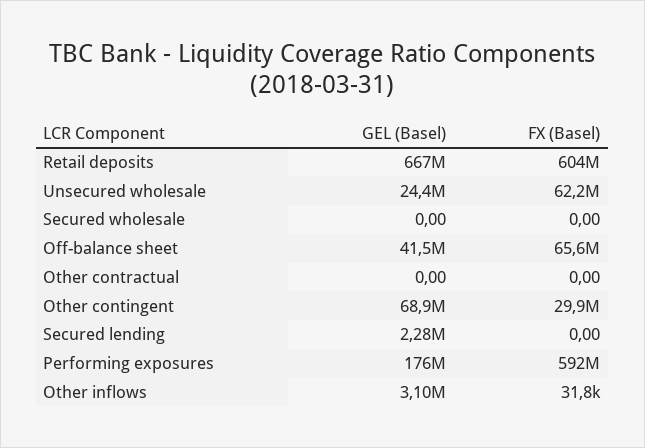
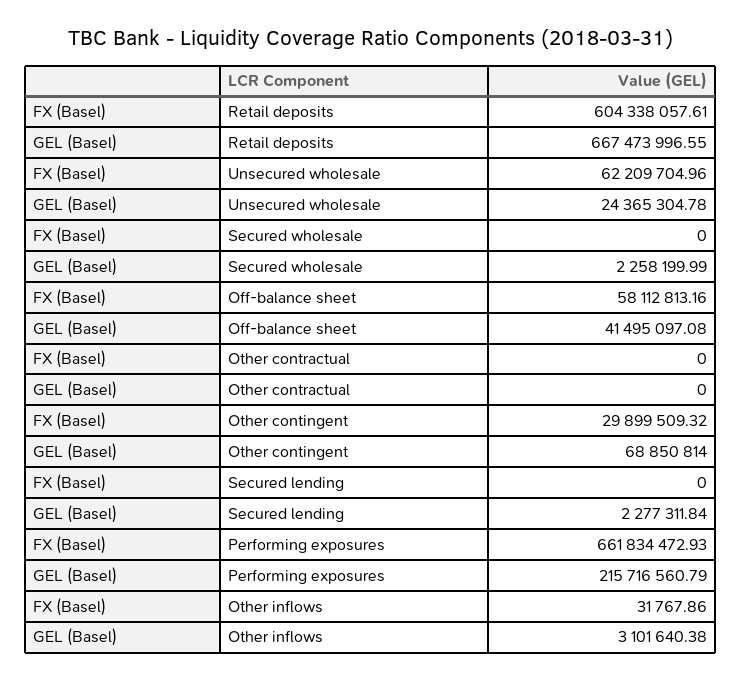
GEL (Basel), Secured wholesale: 0 -> 2258199.99
FX (Basel), Off-balance sheet: 65600000 -> 58112813.16
GEL (Basel), Performing exposures: 176000000 -> 215716560.79
FX (Basel), Performing exposures: 592000000 -> 661834472.93

